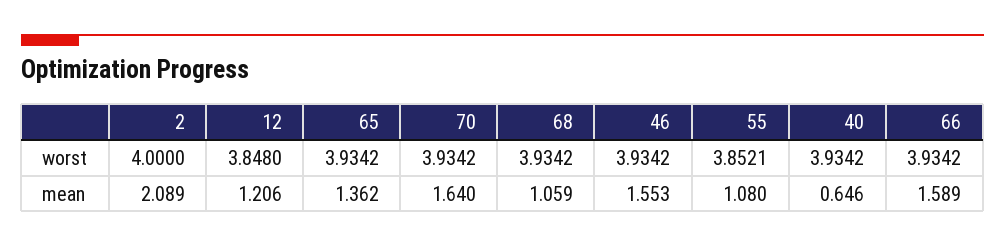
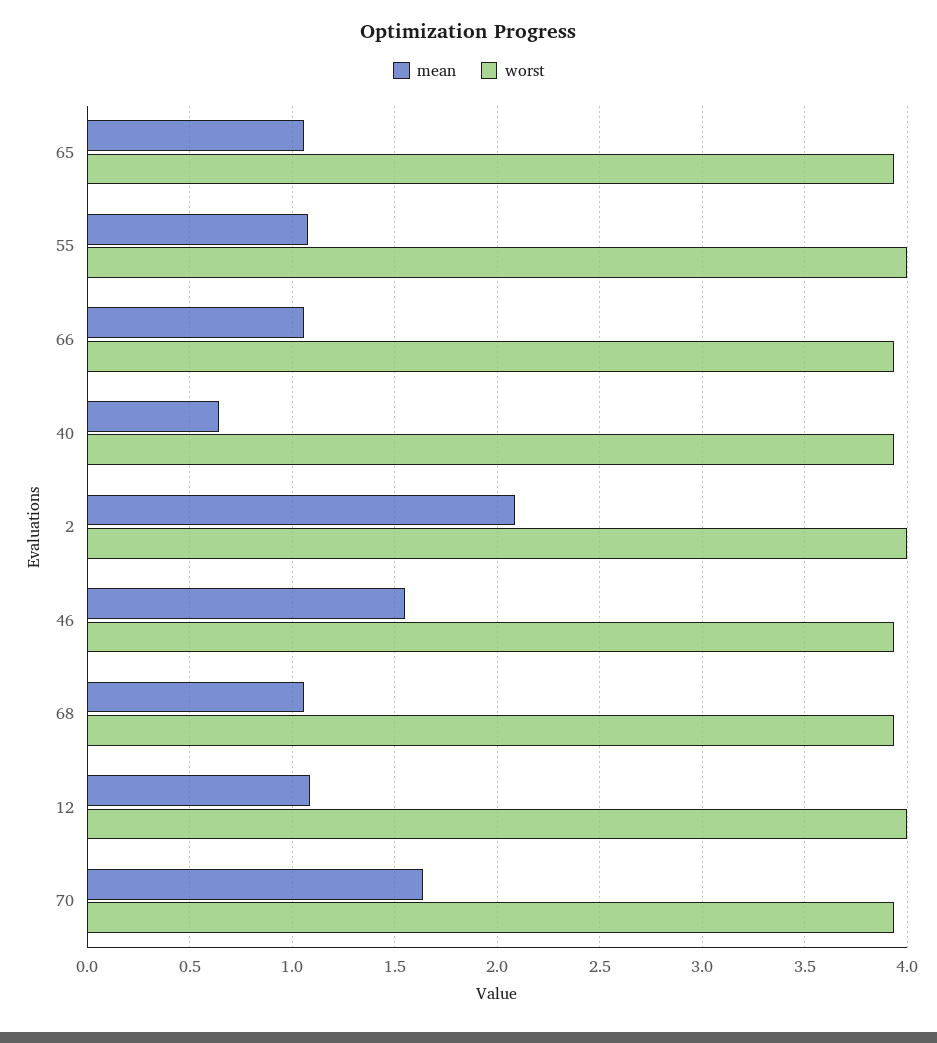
worst, 12: 3.848 -> 4
worst, 55: 3.8521 -> 4
mean, 12: 1.206 -> 1.1
mean, 65: 1.362 -> 1.05
mean, 66: 1.589 -> 1.05

